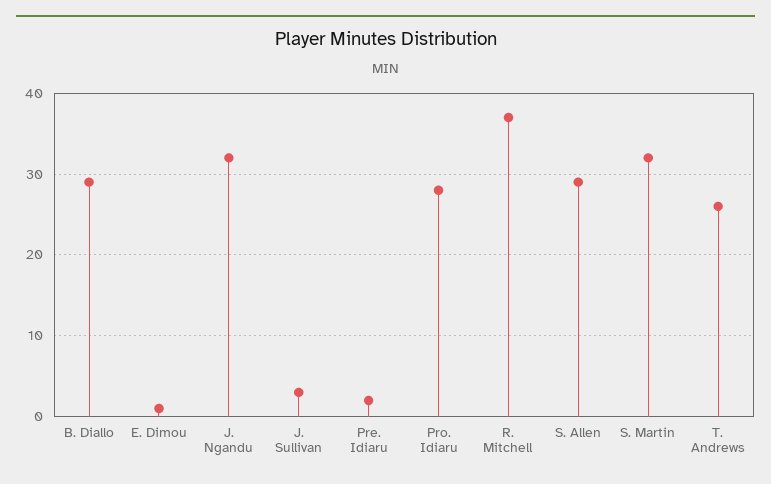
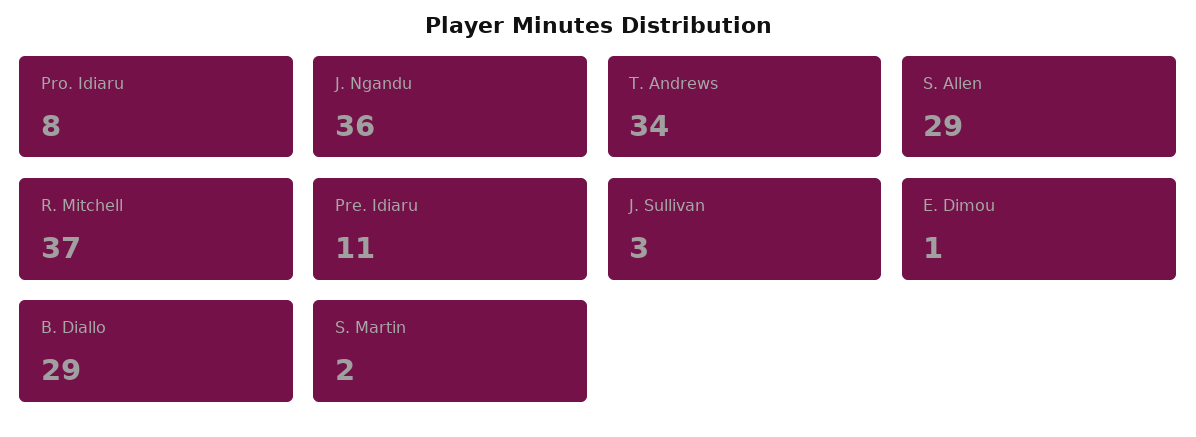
J. Ngandu: 32 -> 36
Pre. Idiaru: 2 -> 11
Pro. Idiaru: 28 -> 8
S. Martin: 32 -> 2
T. Andrews: 26 -> 34

